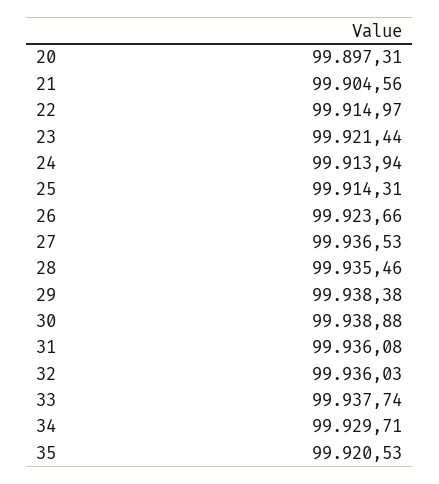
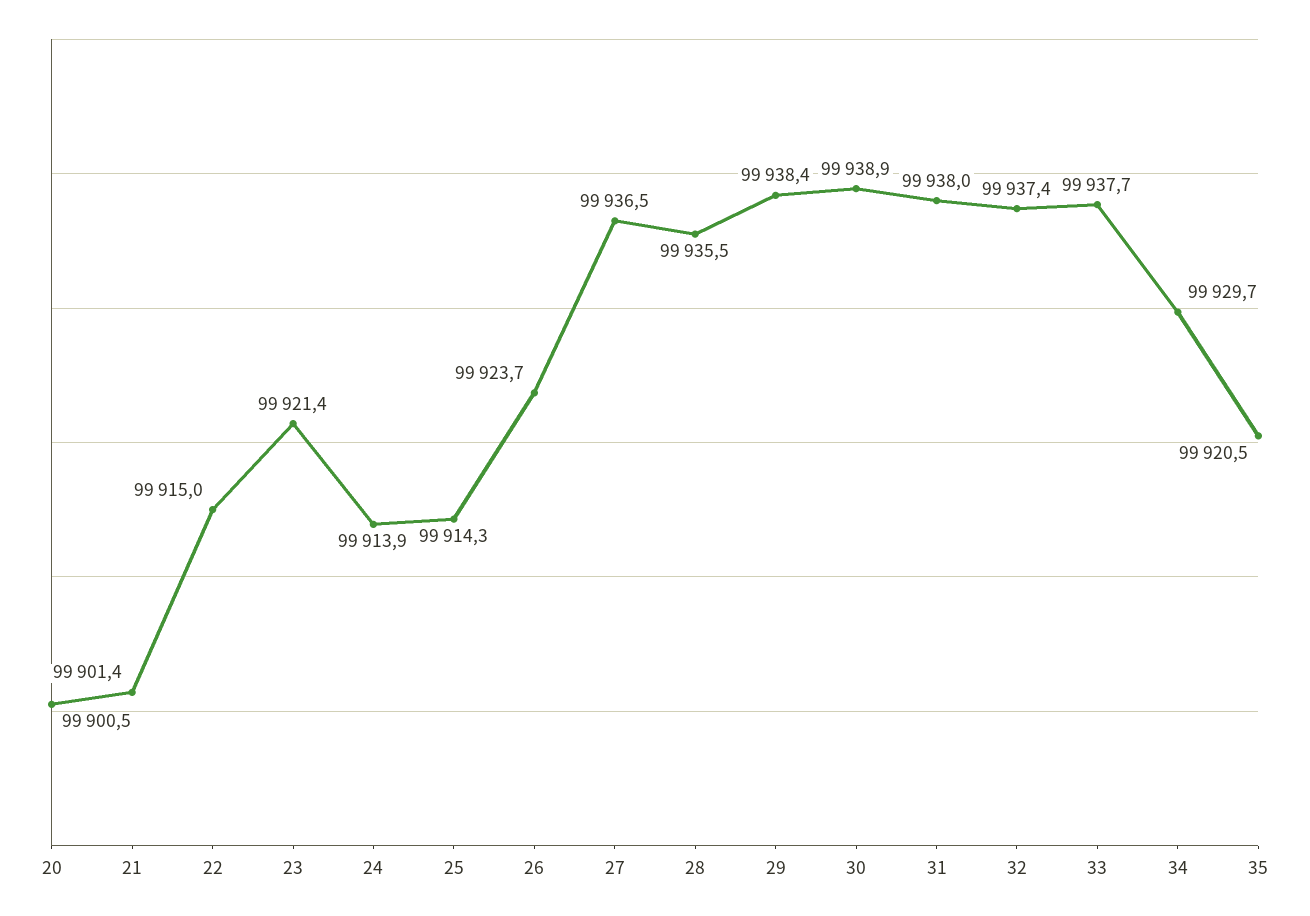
20: 99897.31 -> 99900.5
21: 99904.56 -> 99901.4
31: 99936.08 -> 99938
32: 99936.03 -> 99937.4

